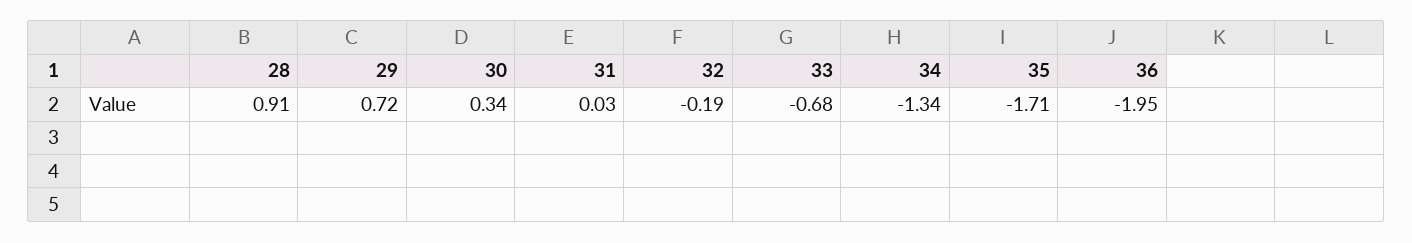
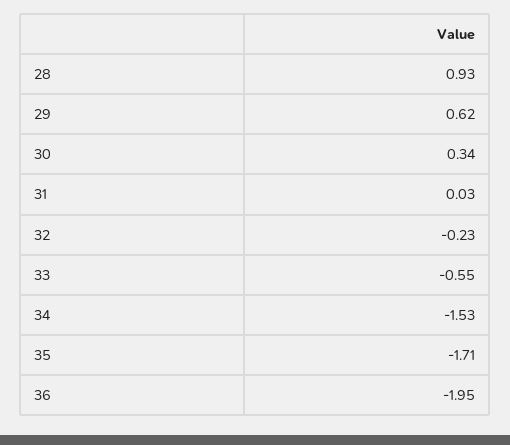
28: 0.91 -> 0.93
29: 0.72 -> 0.62
32: -0.19 -> -0.23
33: -0.68 -> -0.55
34: -1.34 -> -1.53

